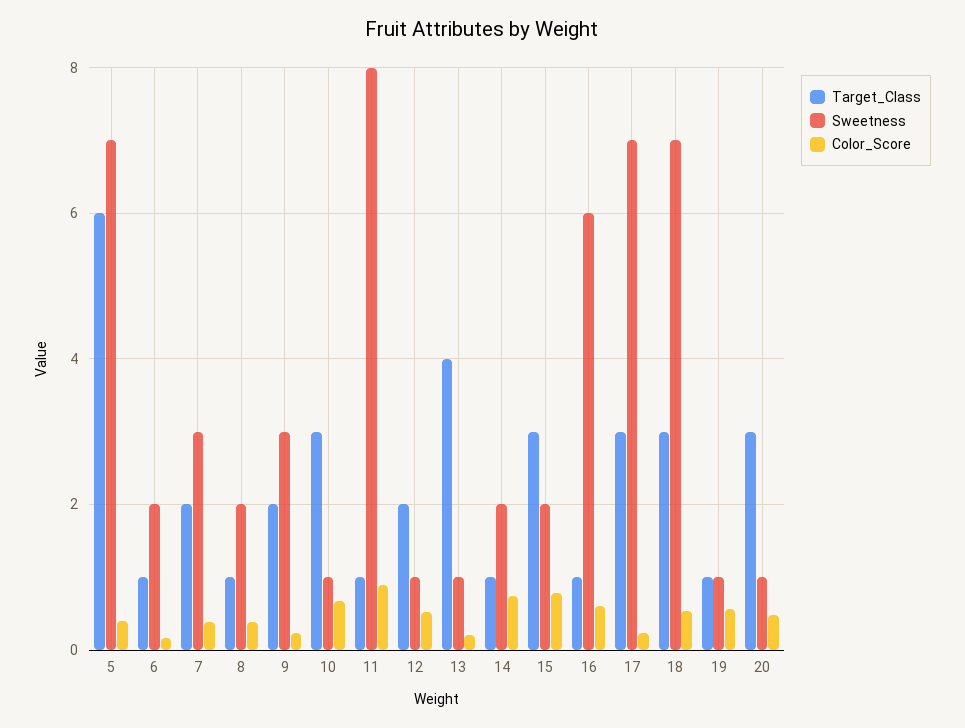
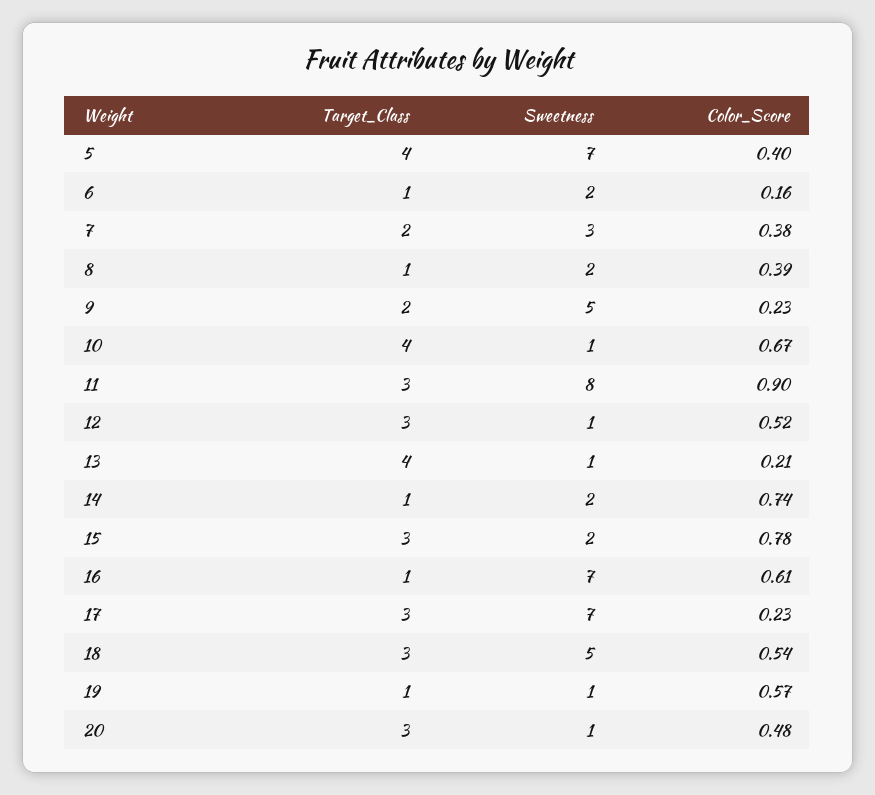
Target_Class, 5: 6 -> 4
Sweetness, 9: 3 -> 5
Target_Class, 10: 3 -> 4
Target_Class, 11: 1 -> 3
Target_Class, 12: 2 -> 3
Sweetness, 16: 6 -> 7
Sweetness, 18: 7 -> 5

